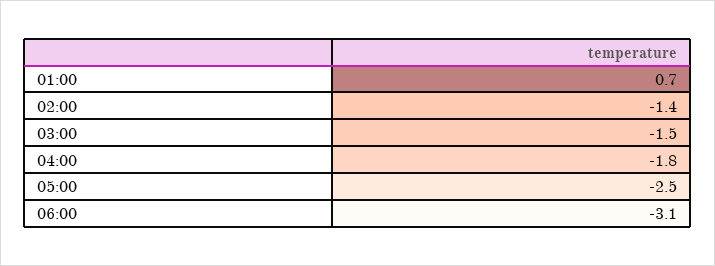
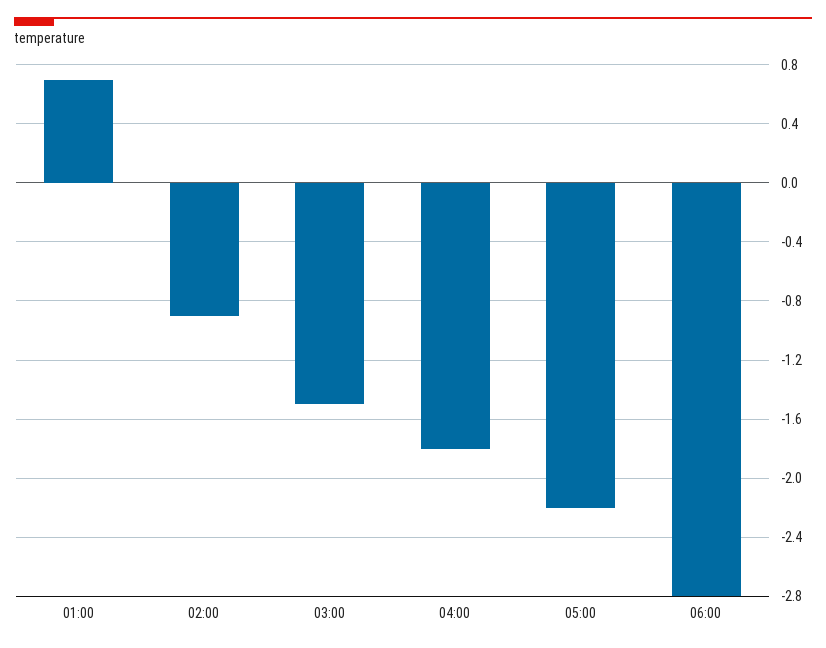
02:00: -1.4 -> -0.9
05:00: -2.5 -> -2.2
06:00: -3.1 -> -2.8

